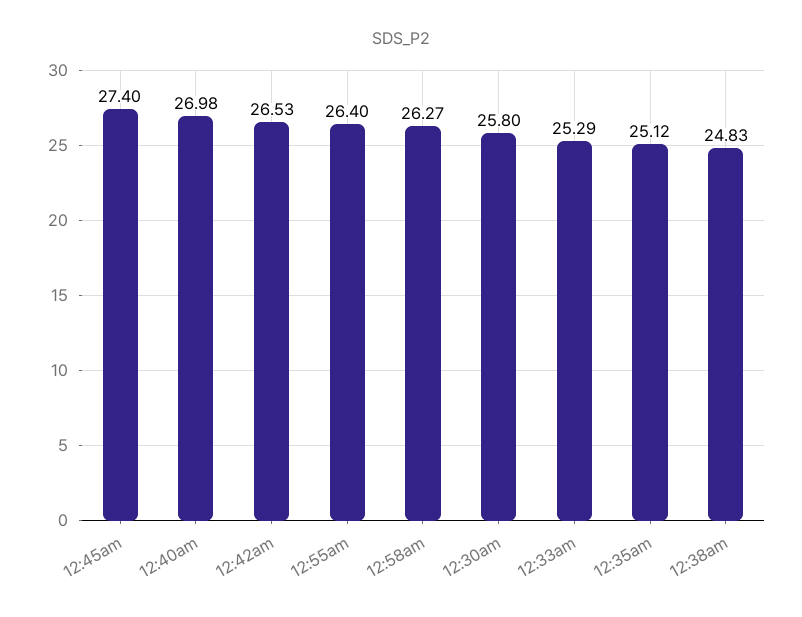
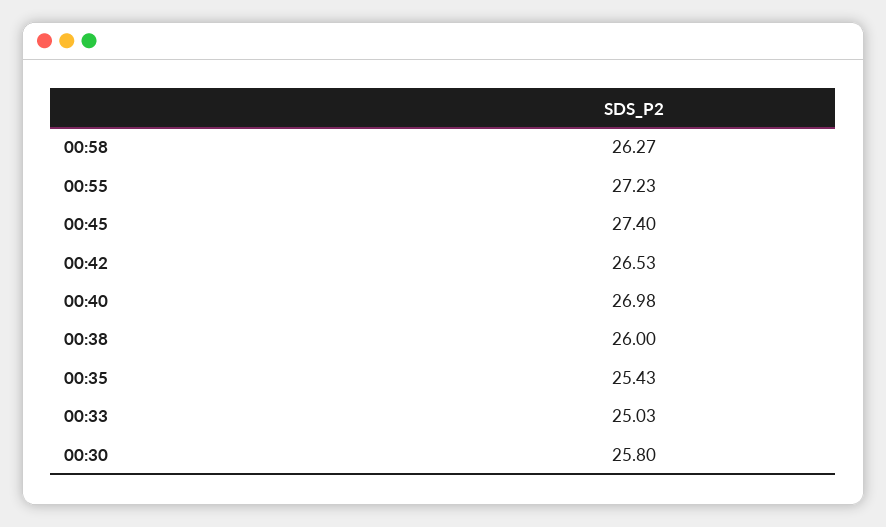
12:55am: 26.4 -> 27.23
12:33am: 25.29 -> 25.03
12:35am: 25.12 -> 25.43
12:38am: 24.83 -> 26

